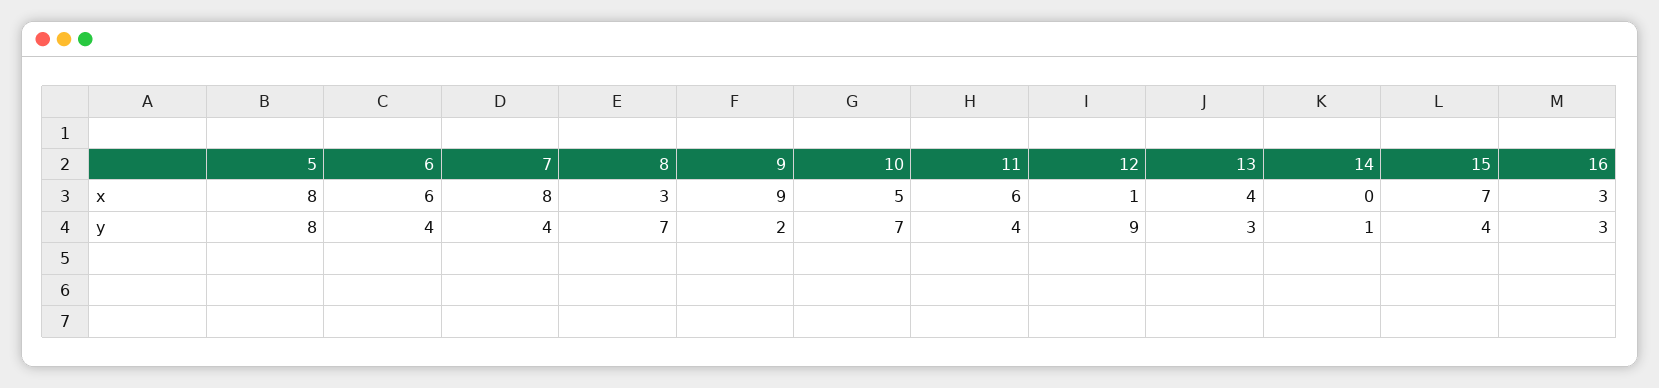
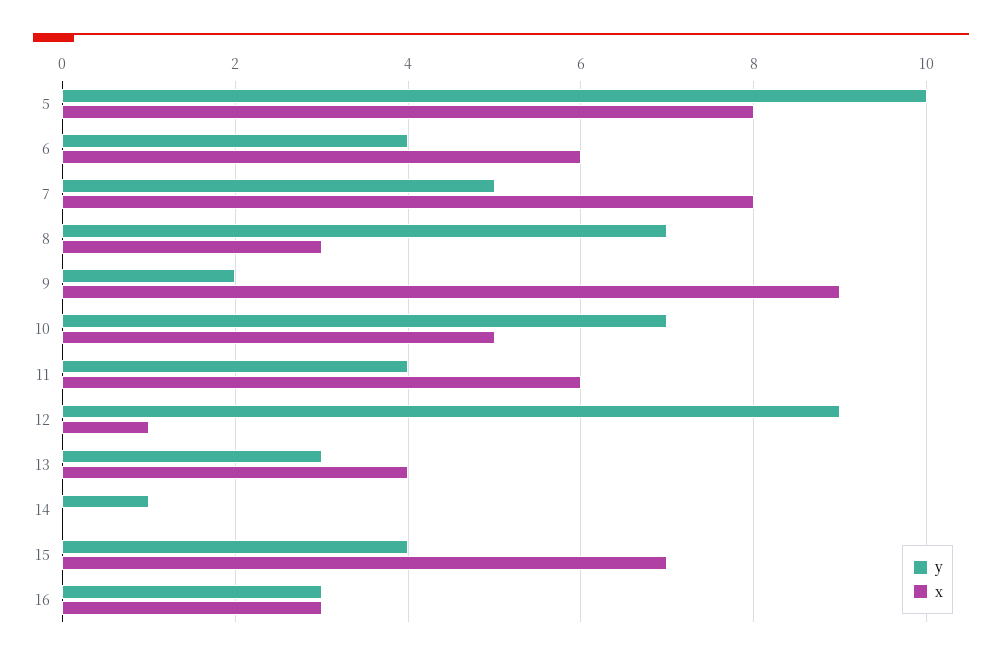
y, 5: 8 -> 10
y, 7: 4 -> 5

